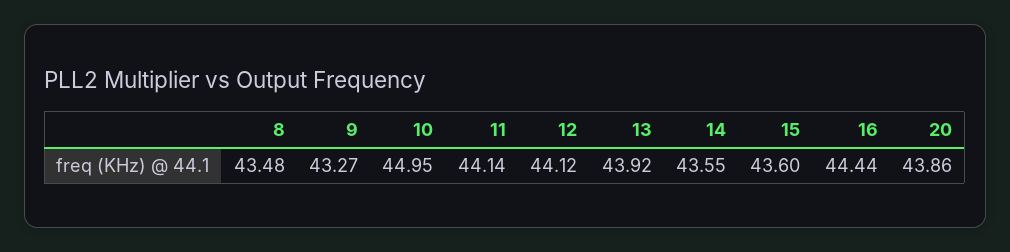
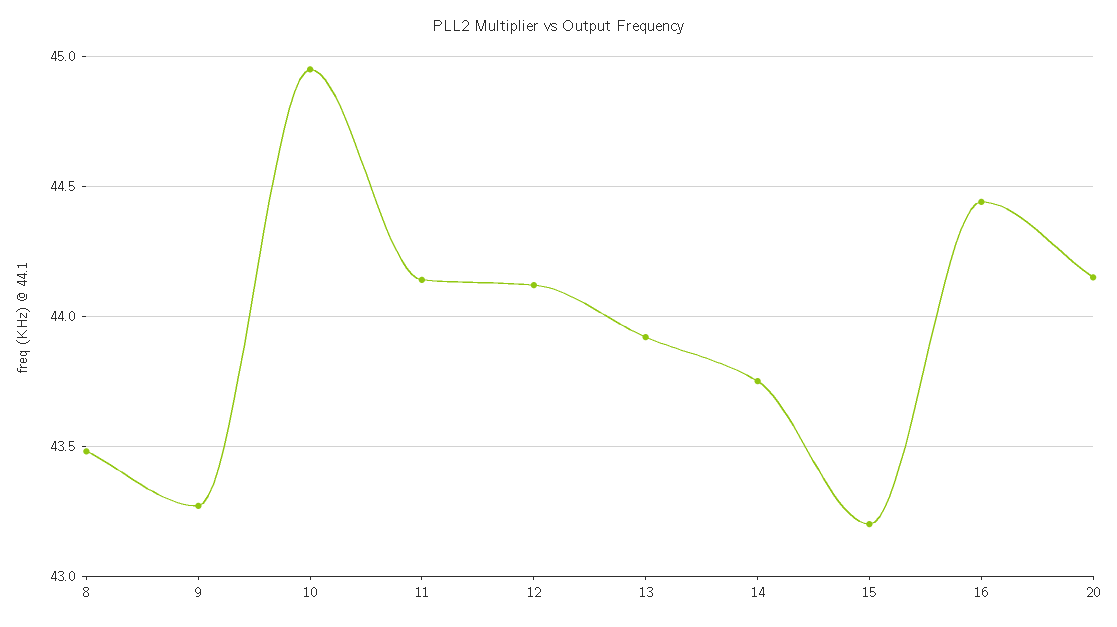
14: 43.55 -> 43.75
15: 43.6 -> 43.2
20: 43.86 -> 44.15

